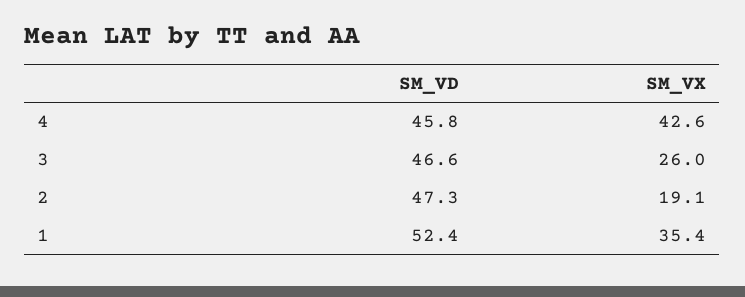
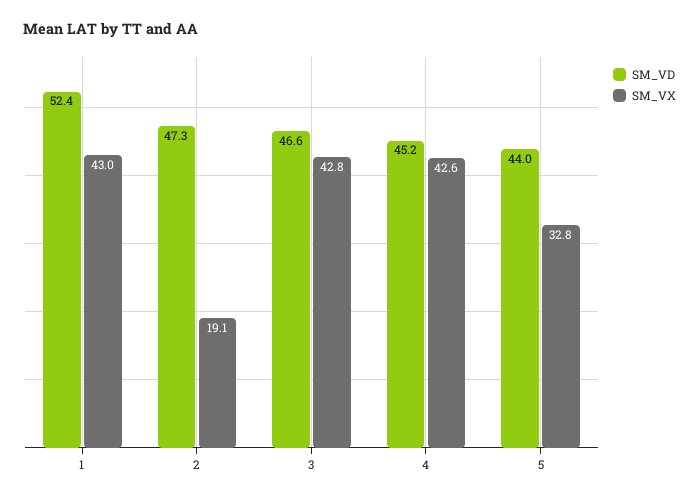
SM_VD, 4: 45.8 -> 45.2
SM_VX, 3: 26 -> 42.8
SM_VX, 1: 35.4 -> 43
SM_VD, 5: none -> 44
SM_VX, 5: none -> 32.8

